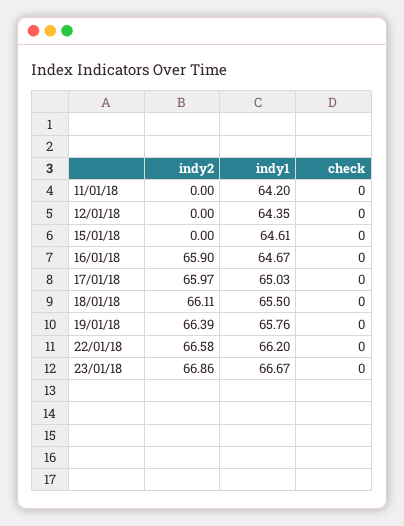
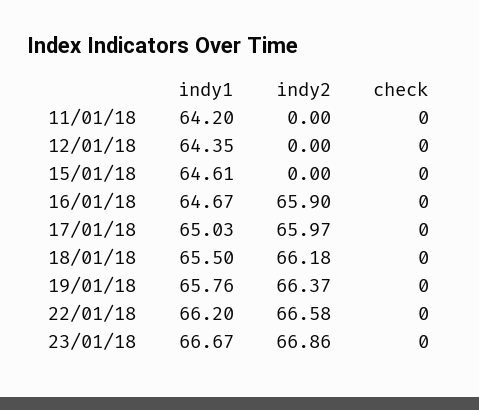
indy2, 18/01/18: 66.11 -> 66.18
indy2, 19/01/18: 66.39 -> 66.37

